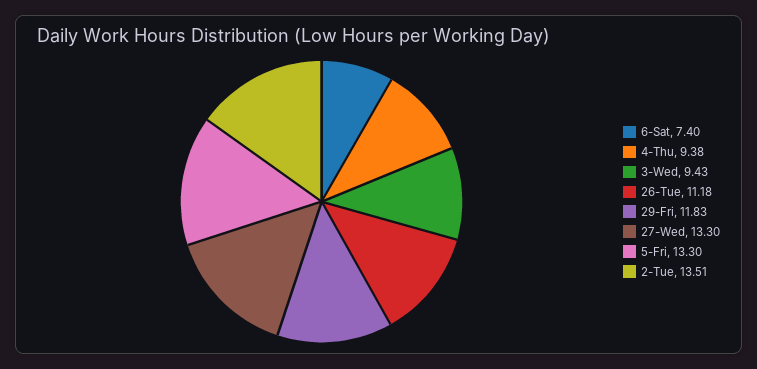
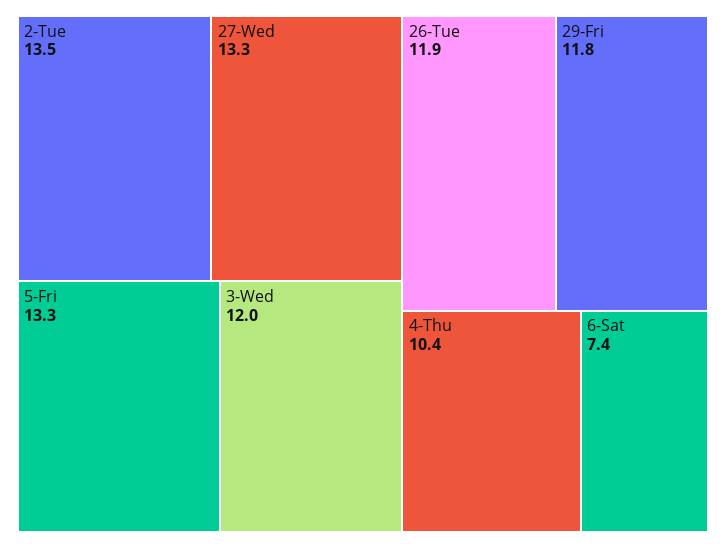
4-Thu: 9.38 -> 10.4
3-Wed: 9.43 -> 12
26-Tue: 11.18 -> 11.9

